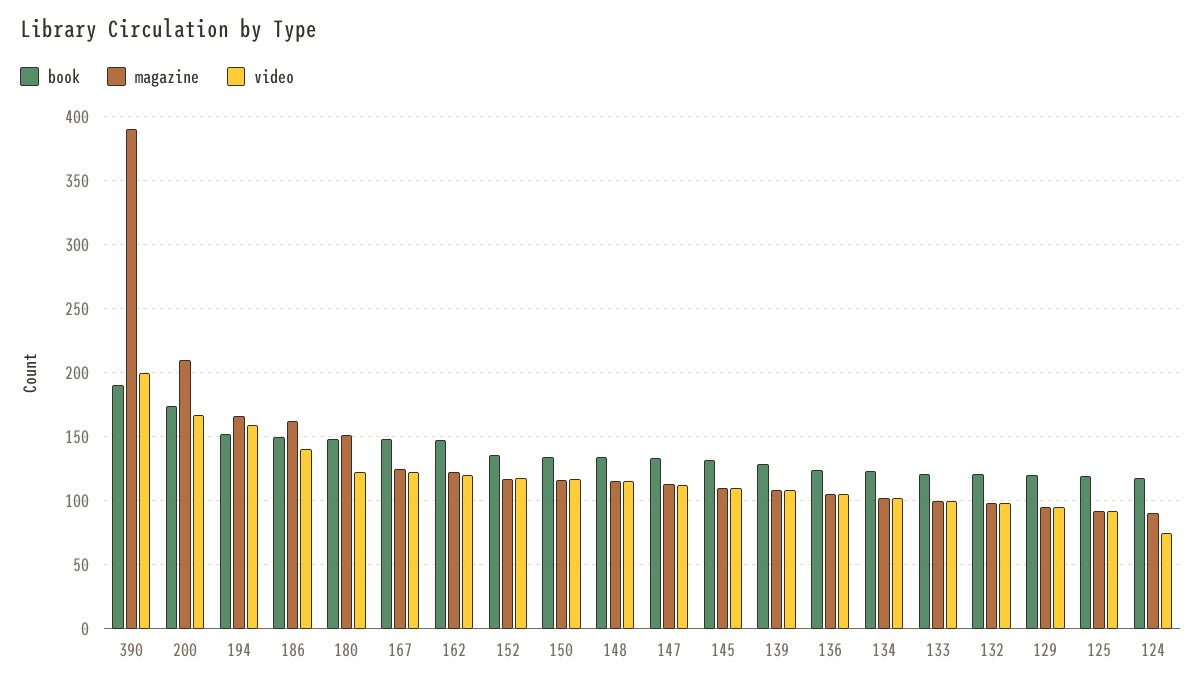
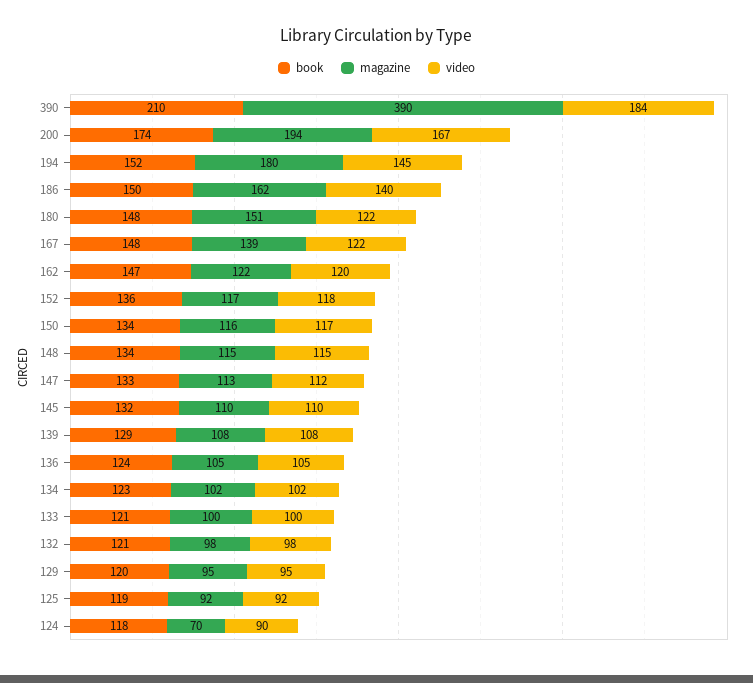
book, 390: 190 -> 210
video, 390: 200 -> 184
magazine, 200: 210 -> 194
magazine, 194: 165 -> 180
video, 194: 160 -> 145
magazine, 167: 125 -> 139
magazine, 124: 90 -> 70
video, 124: 75 -> 90

